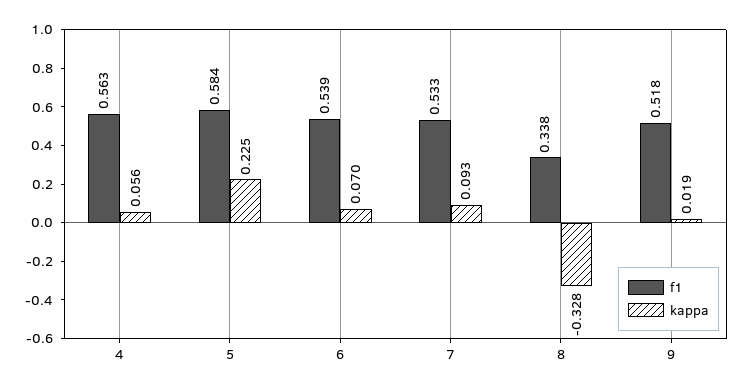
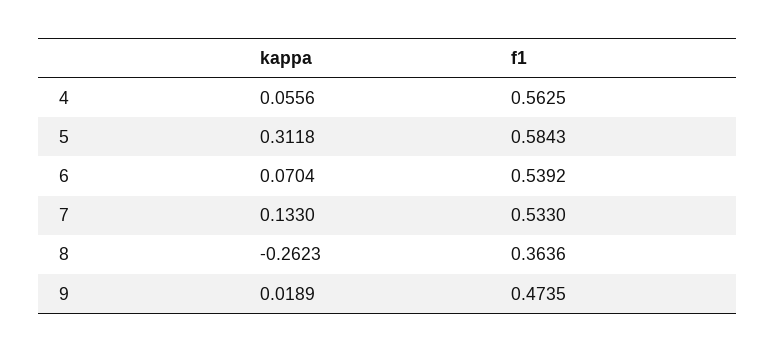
kappa, 5: 0.225 -> 0.3118
kappa, 7: 0.093 -> 0.133
f1, 8: 0.338 -> 0.3636
kappa, 8: -0.328 -> -0.2623
f1, 9: 0.518 -> 0.4735

